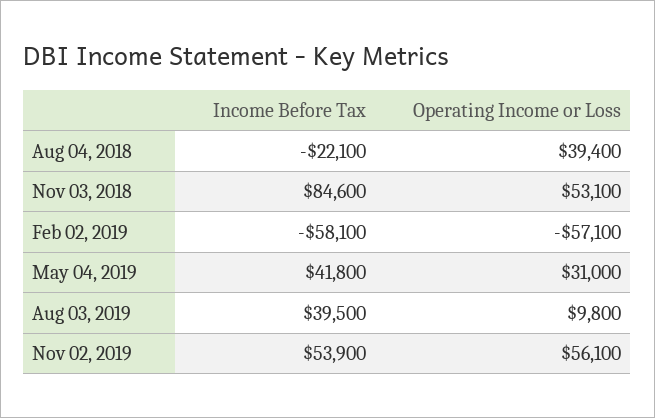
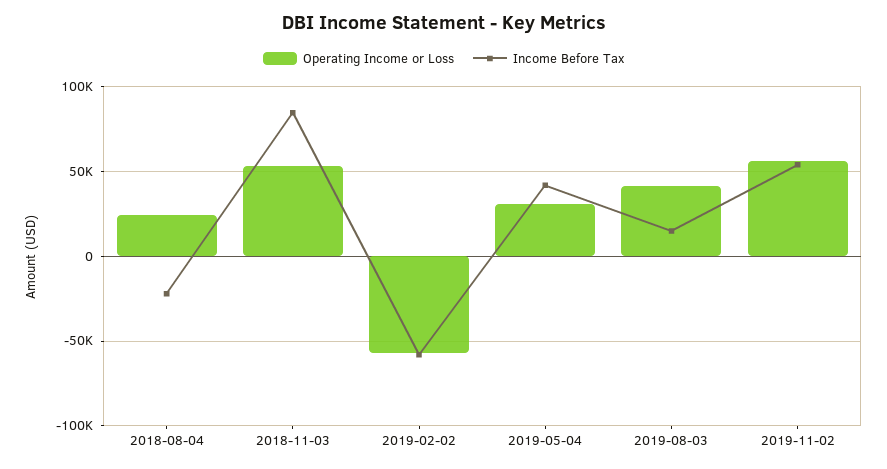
Operating Income or Loss, Aug 04, 2018: 39400 -> 25000
Income Before Tax, Aug 03, 2019: 39500 -> 15000
Operating Income or Loss, Aug 03, 2019: 9800 -> 40000

